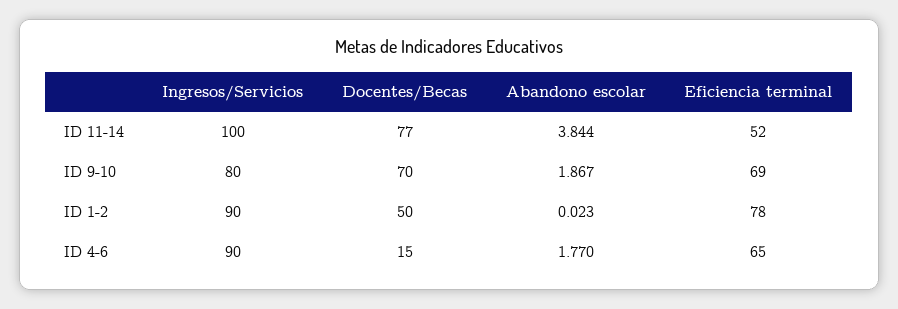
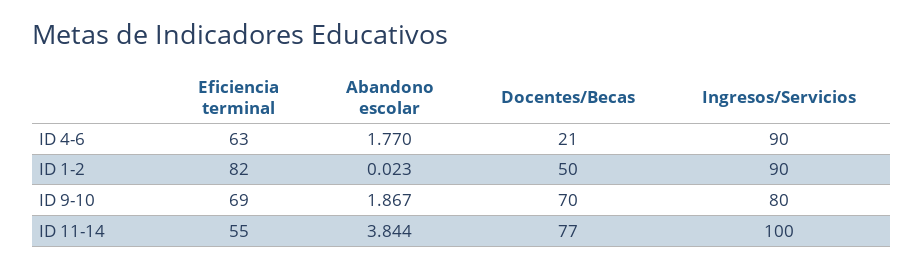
Eficiencia terminal, ID 11-14: 52 -> 55
Eficiencia terminal, ID 1-2: 78 -> 82
Docentes/Becas, ID 4-6: 15 -> 21
Eficiencia terminal, ID 4-6: 65 -> 63

